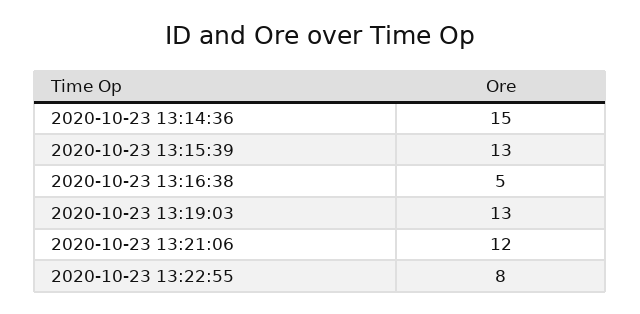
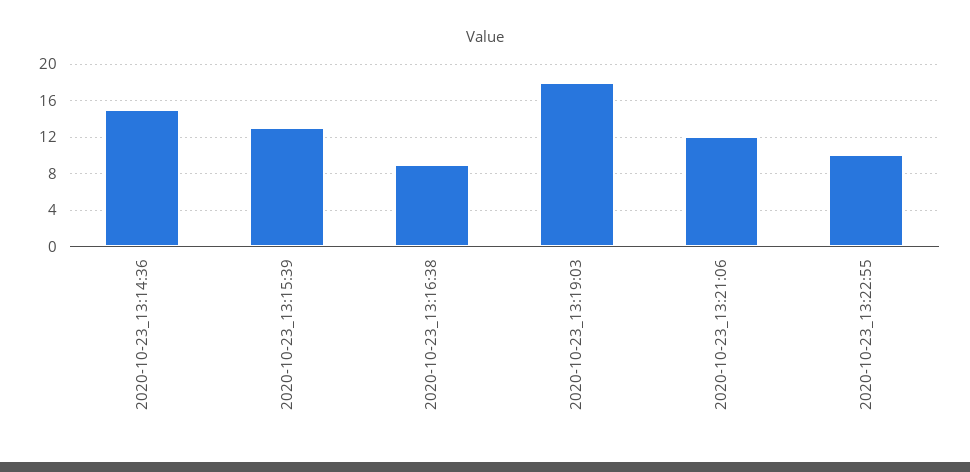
2020-10-23 13:16:38: 5 -> 9
2020-10-23 13:19:03: 13 -> 18
2020-10-23 13:22:55: 8 -> 10

